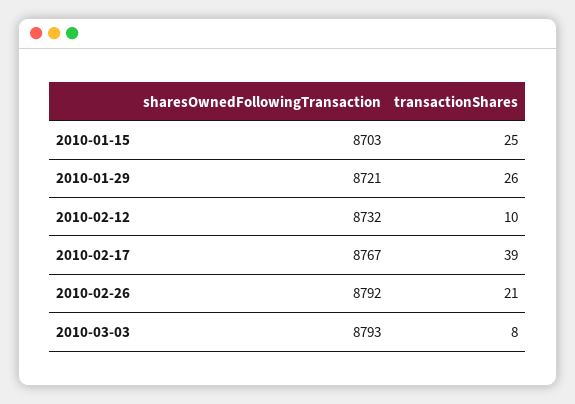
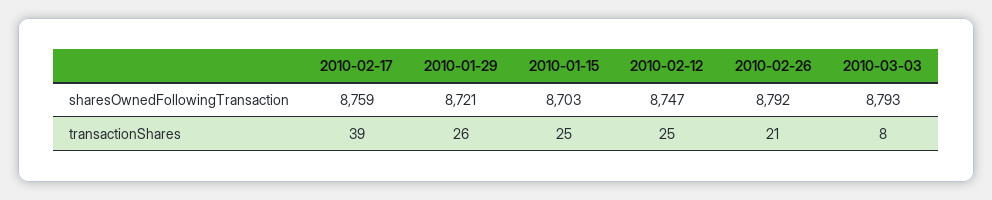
sharesOwnedFollowingTransaction, 2010-02-12: 8732 -> 8747
transactionShares, 2010-02-12: 10 -> 25
sharesOwnedFollowingTransaction, 2010-02-17: 8767 -> 8759

